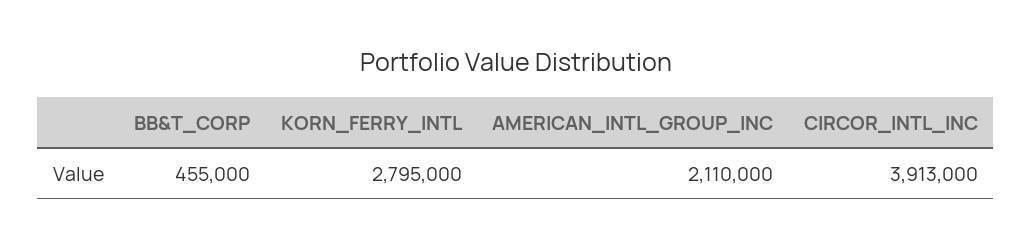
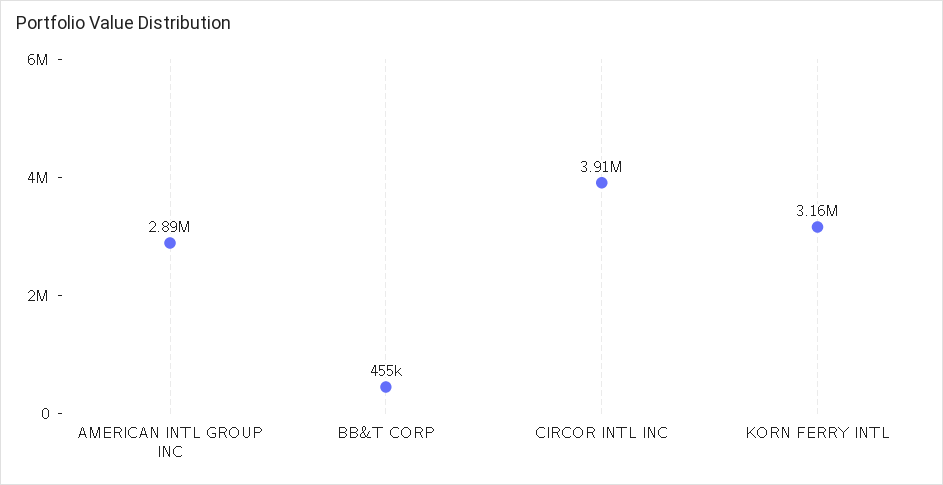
KORN_FERRY_INTL: 2795000 -> 3160000
AMERICAN_INTL_GROUP_INC: 2110000 -> 2890000

